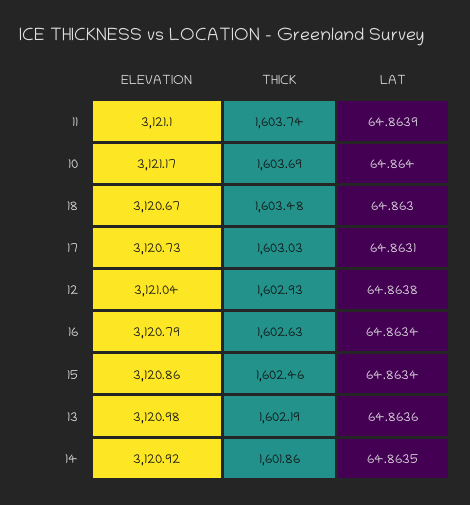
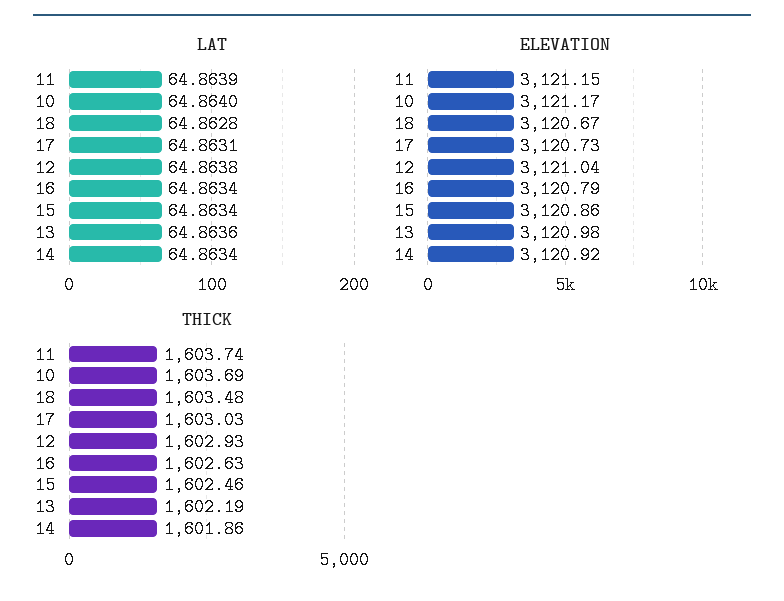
ELEVATION, 11: 3121.1 -> 3121.15
LAT, 18: 64.863 -> 64.8628
LAT, 14: 64.8635 -> 64.8634

